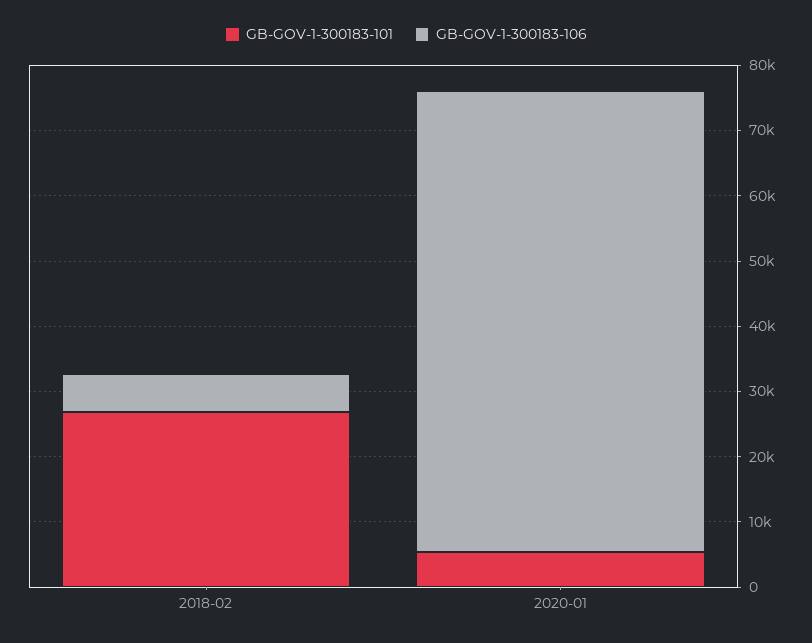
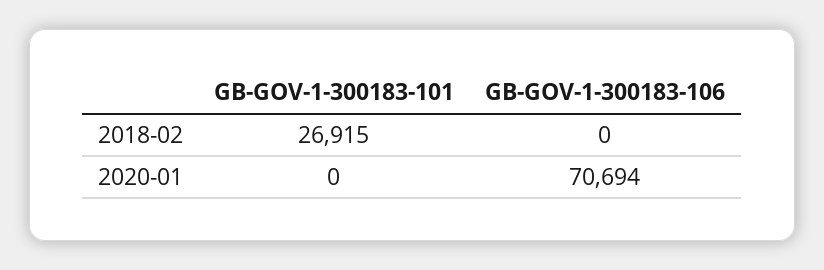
GB-GOV-1-300183-106, 2018-02: 6000 -> 0
GB-GOV-1-300183-101, 2020-01: 6000 -> 0

